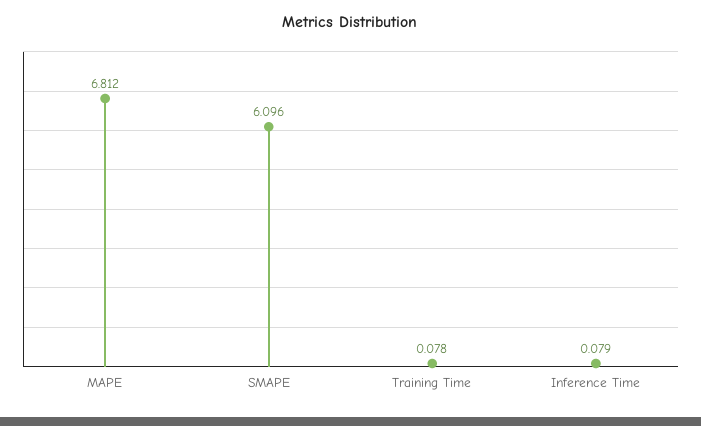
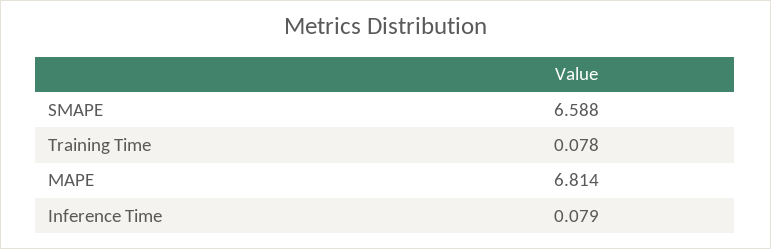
MAPE: 6.812 -> 6.814
SMAPE: 6.096 -> 6.588

